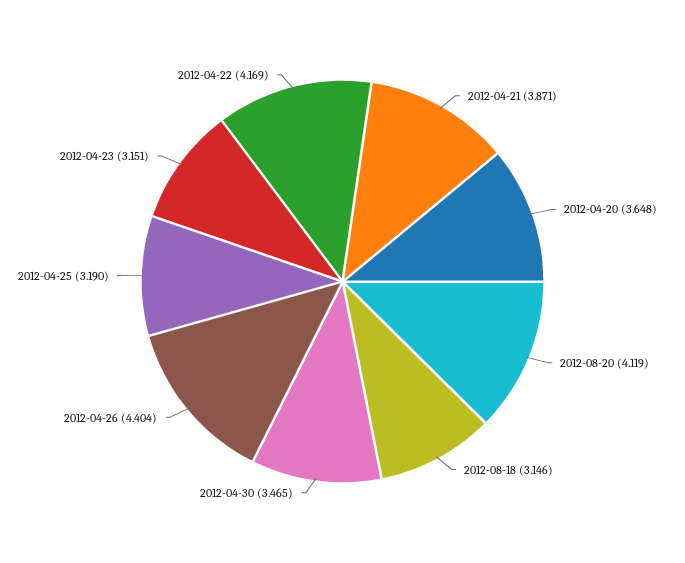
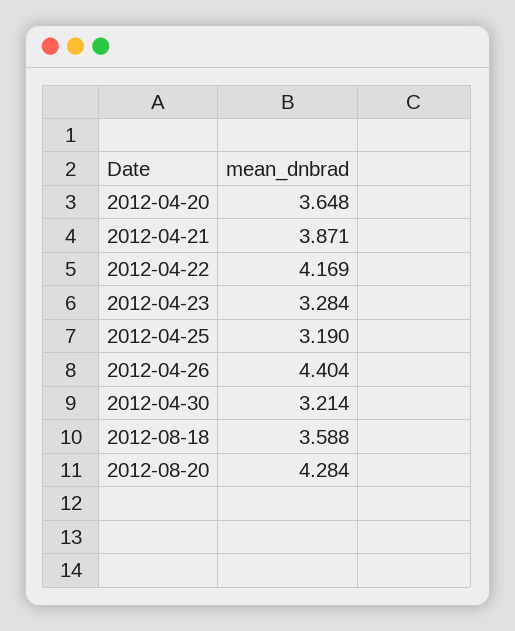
2012-08-20: 4.119 -> 4.284
2012-08-18: 3.146 -> 3.588
2012-04-30: 3.465 -> 3.214
2012-04-23: 3.151 -> 3.284

